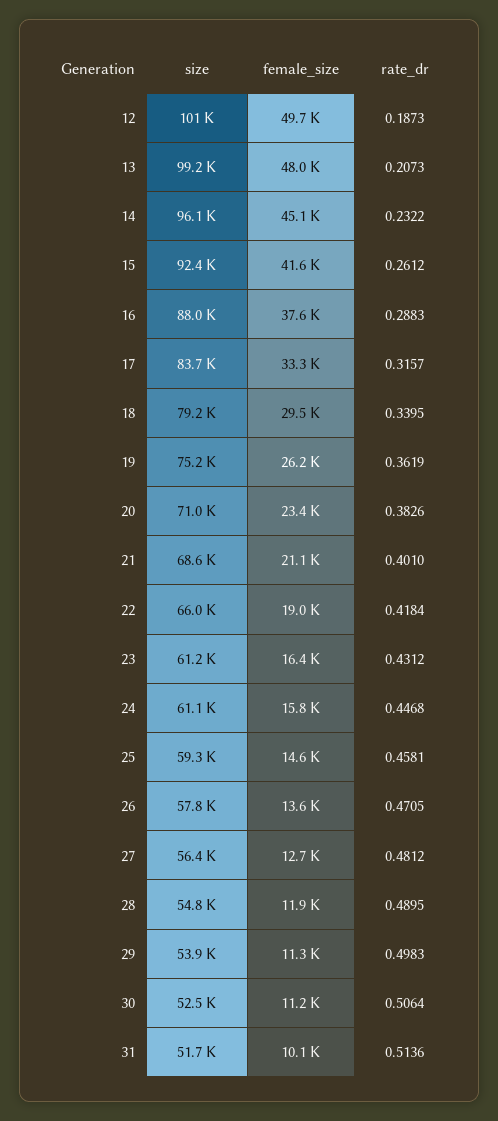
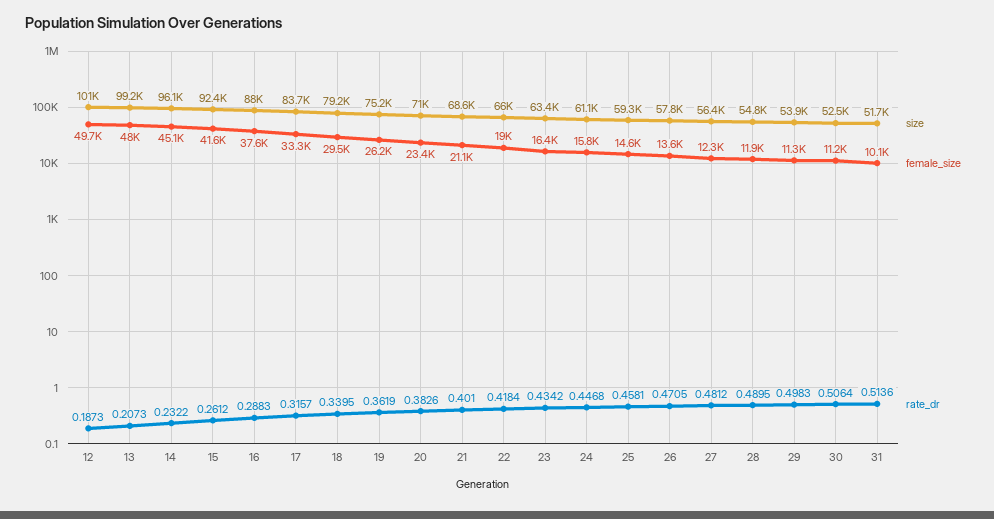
size, 23: 61200 -> 63400
rate_dr, 23: 0.4312 -> 0.4342
female_size, 27: 12700 -> 12300

